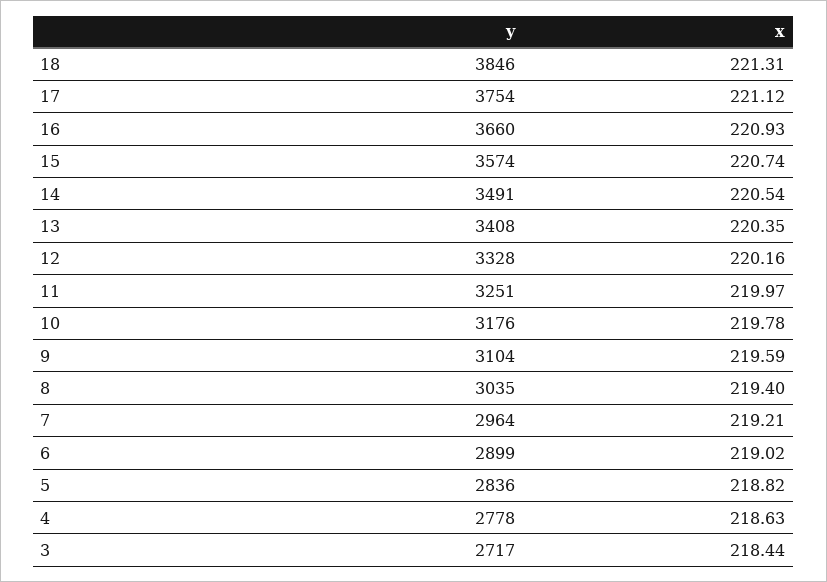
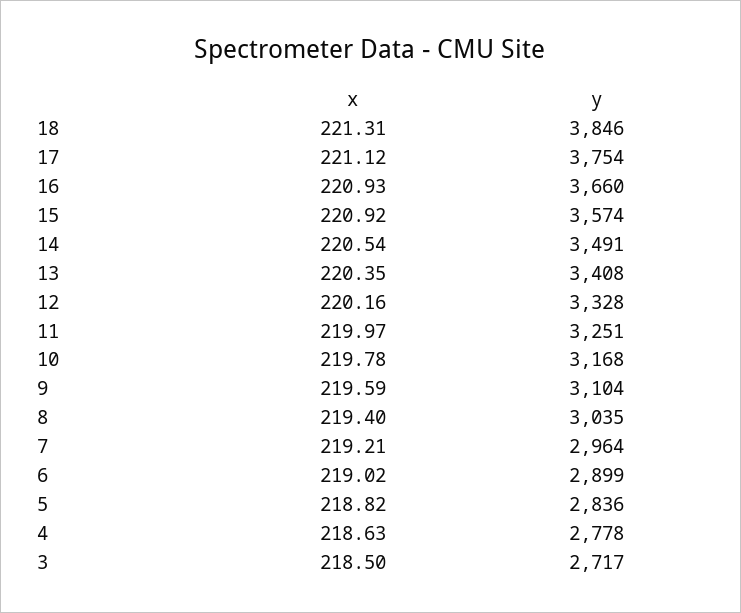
x, 15: 220.74 -> 220.92
y, 10: 3176 -> 3168
x, 3: 218.44 -> 218.5

